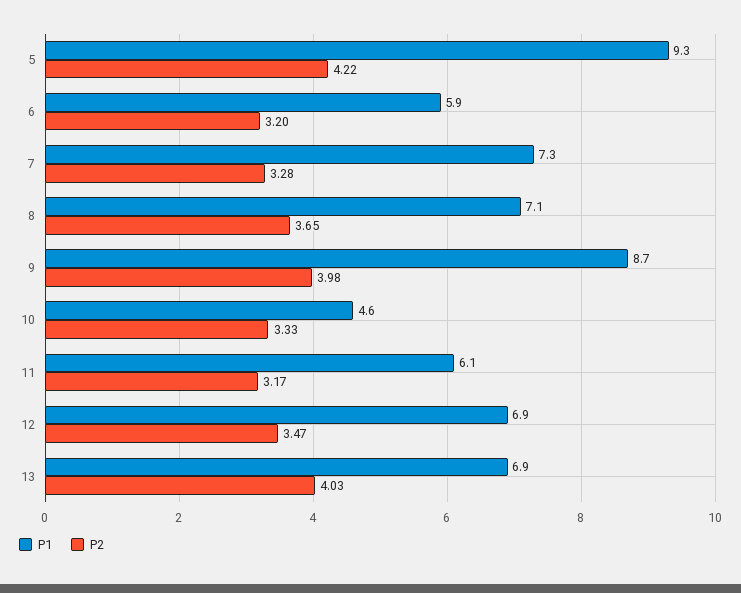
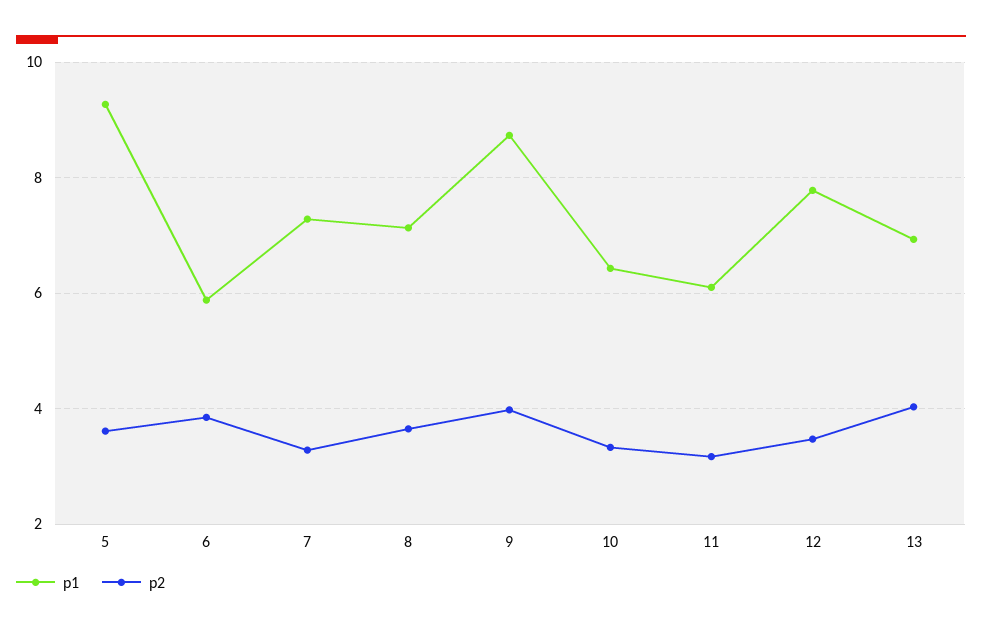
P2, 5: 4.22 -> 3.6
P2, 6: 3.2 -> 3.8
P1, 10: 4.6 -> 6.4
P1, 12: 6.9 -> 7.8

